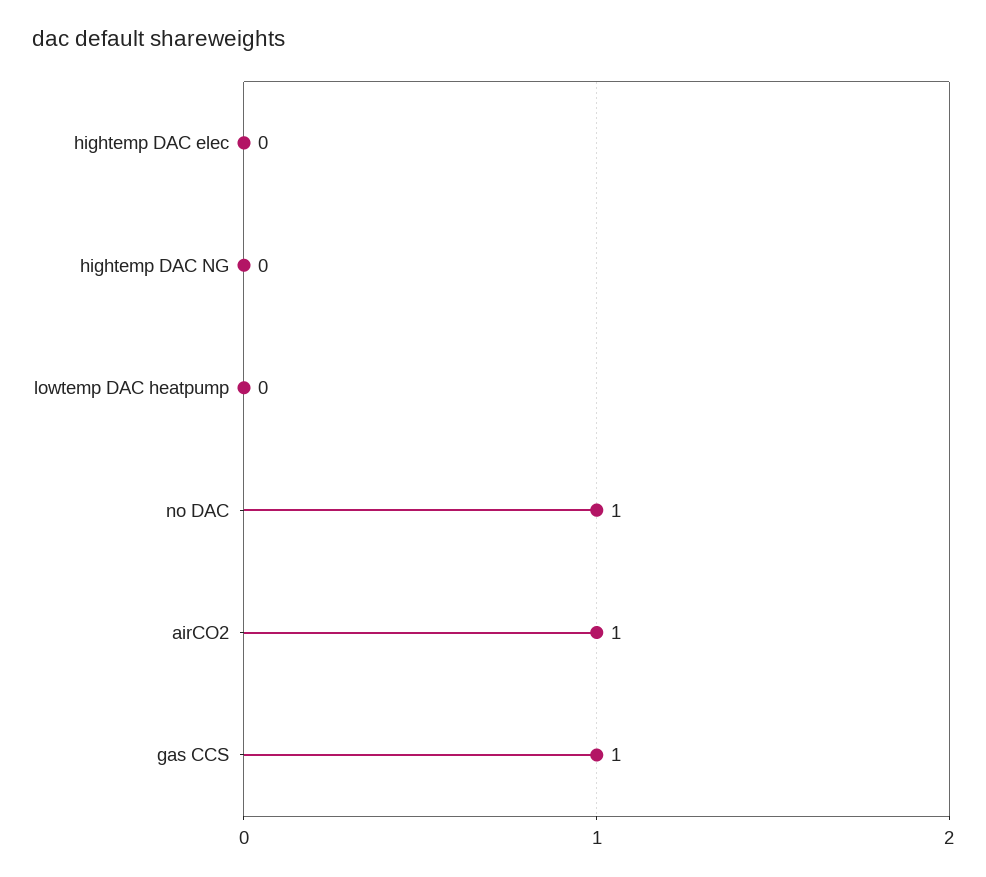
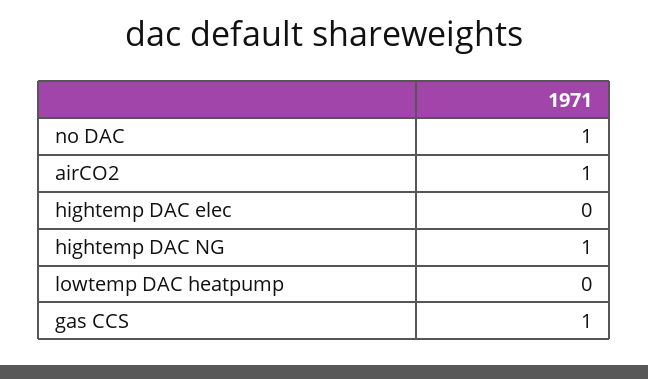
hightemp DAC NG: 0 -> 1

